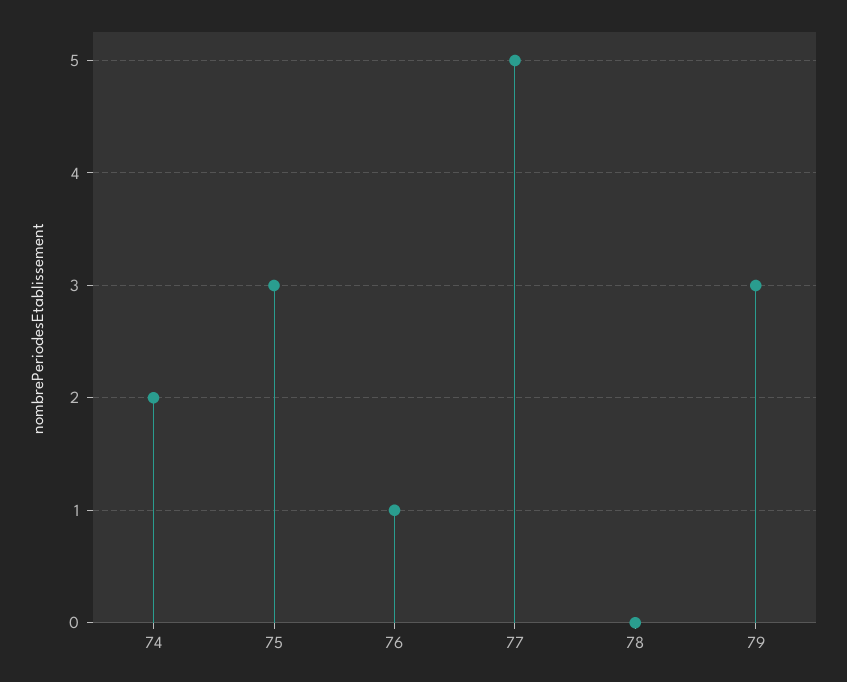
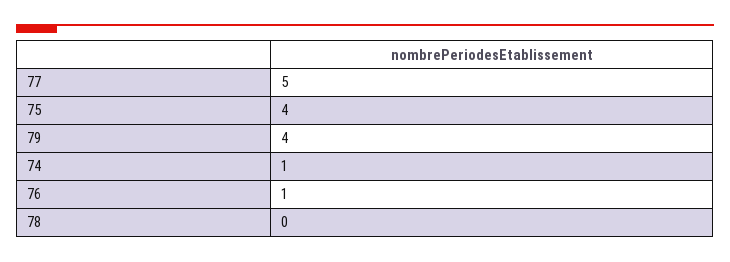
74: 2 -> 1
75: 3 -> 4
79: 3 -> 4

